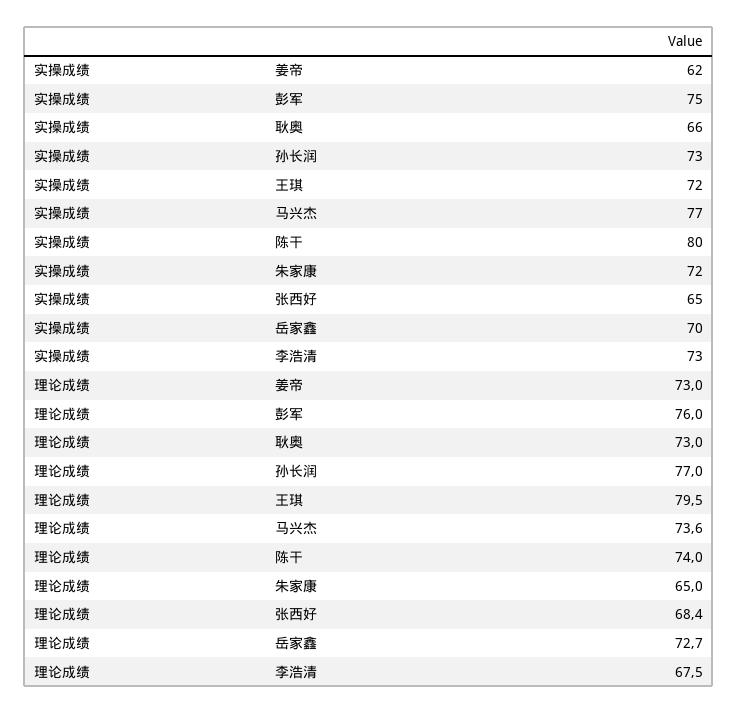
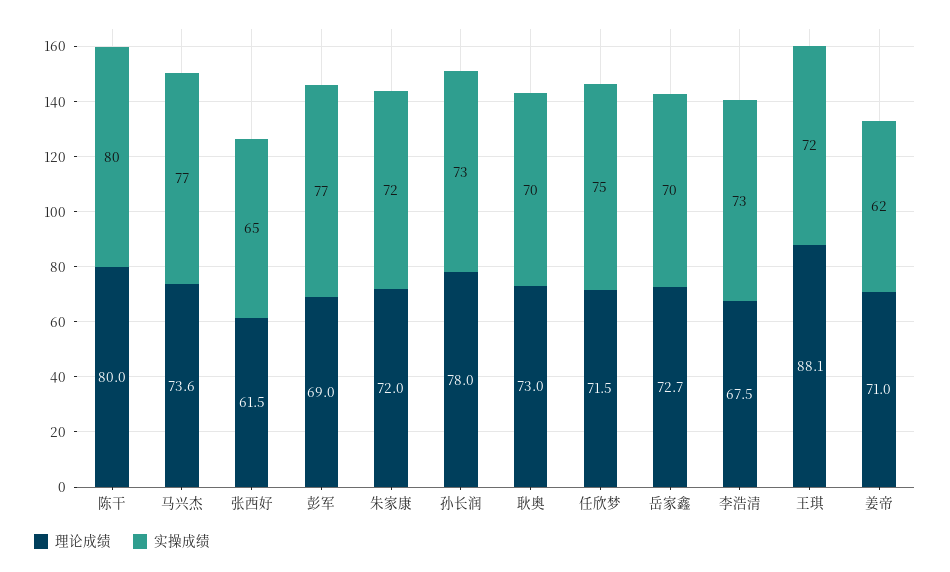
实操成绩, 彭军: 75 -> 77
实操成绩, 耿奥: 66 -> 70
理论成绩, 姜帝: 73 -> 71
理论成绩, 彭军: 76 -> 69
理论成绩, 孙长润: 77 -> 78
理论成绩, 王琪: 79.5 -> 88.1
理论成绩, 陈干: 74 -> 80
理论成绩, 朱家康: 65 -> 72
理论成绩, 张西好: 68.4 -> 61.5
理论成绩, 任欣梦: none -> 71.5
实操成绩, 任欣梦: none -> 75

